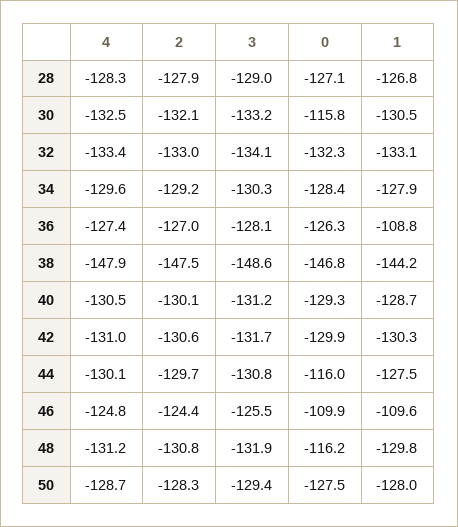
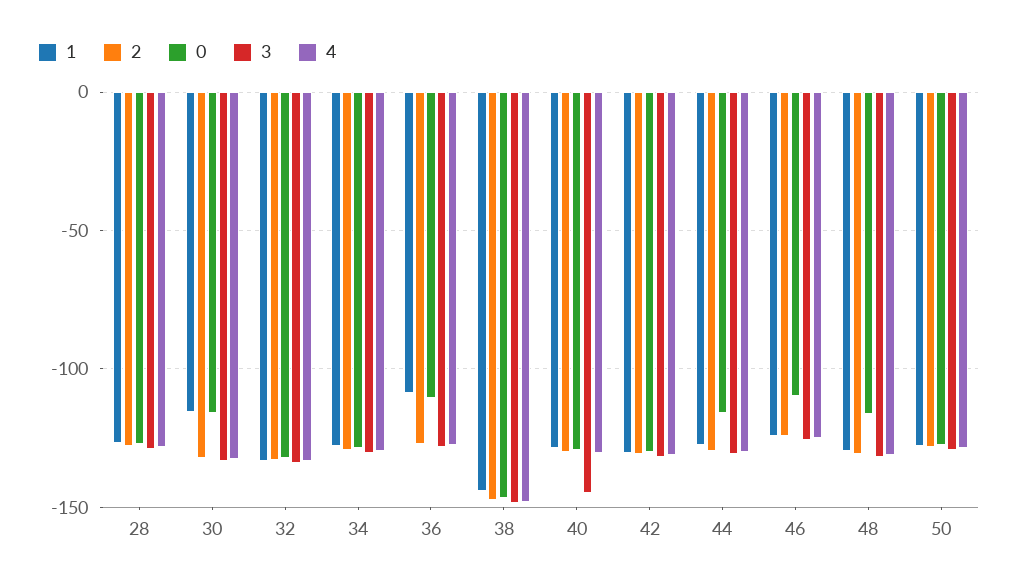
1, 30: -130.5 -> -115
0, 36: -126.3 -> -110
3, 40: -131.2 -> -145
1, 46: -109.6 -> -125

